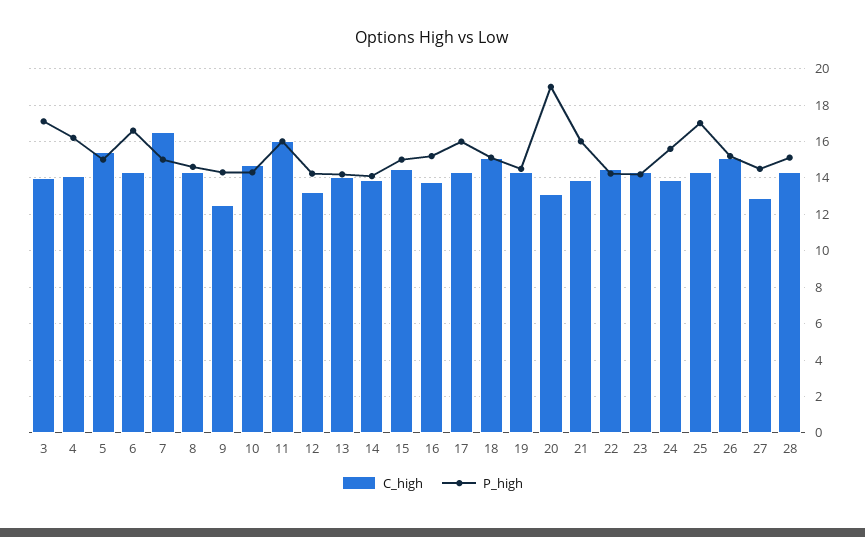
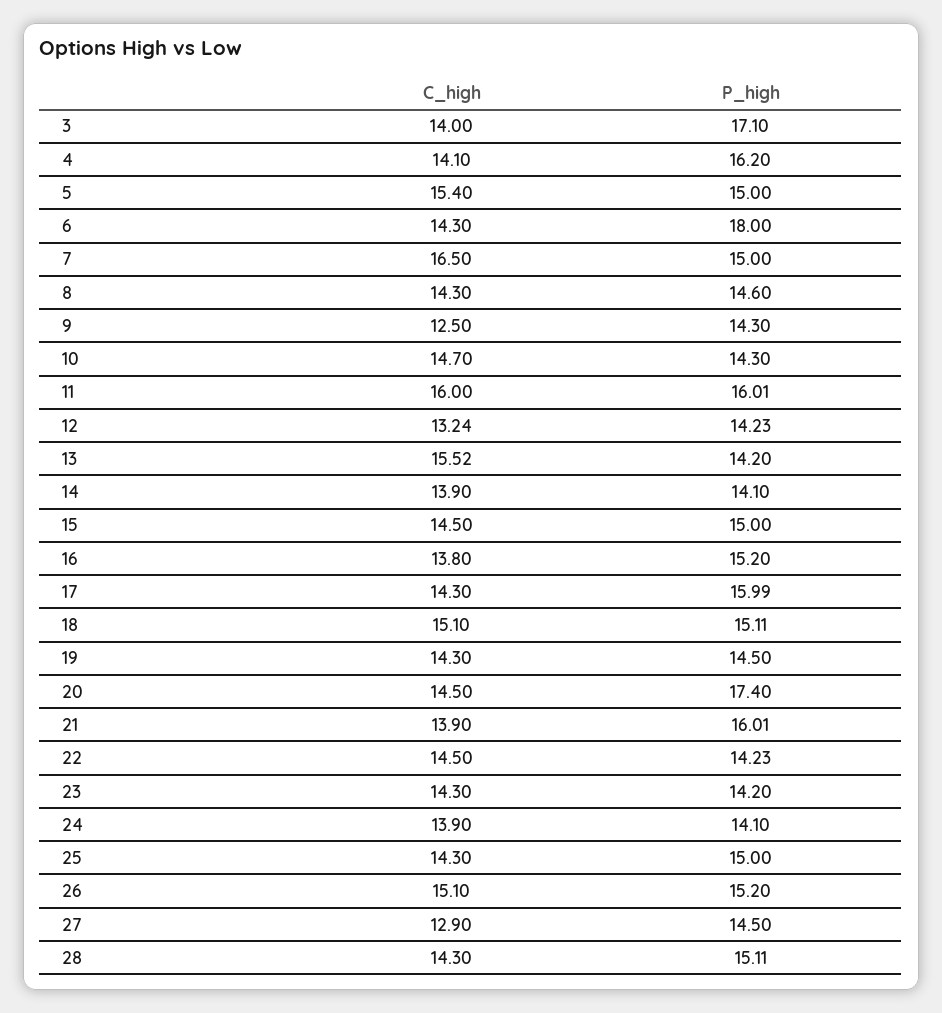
P_high, 6: 16.5 -> 18
C_high, 13: 14 -> 15.52
C_high, 20: 13 -> 14.5
P_high, 20: 19 -> 17.4
P_high, 24: 15.5 -> 14.1
P_high, 25: 17 -> 15

